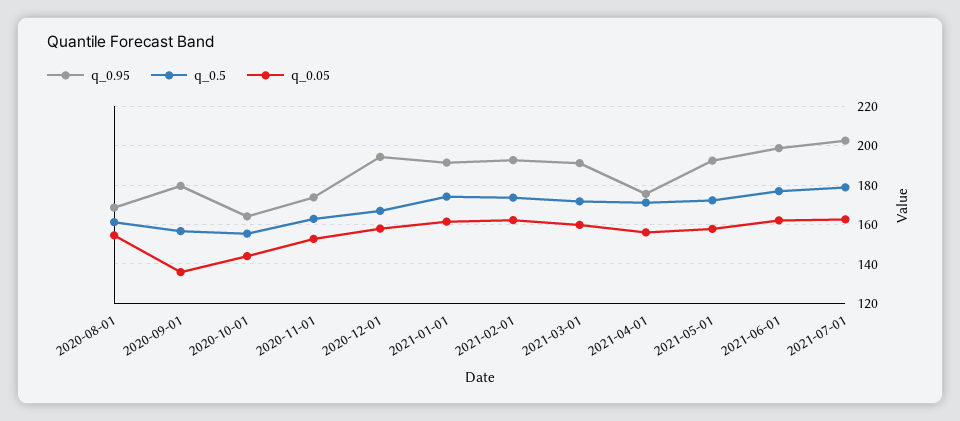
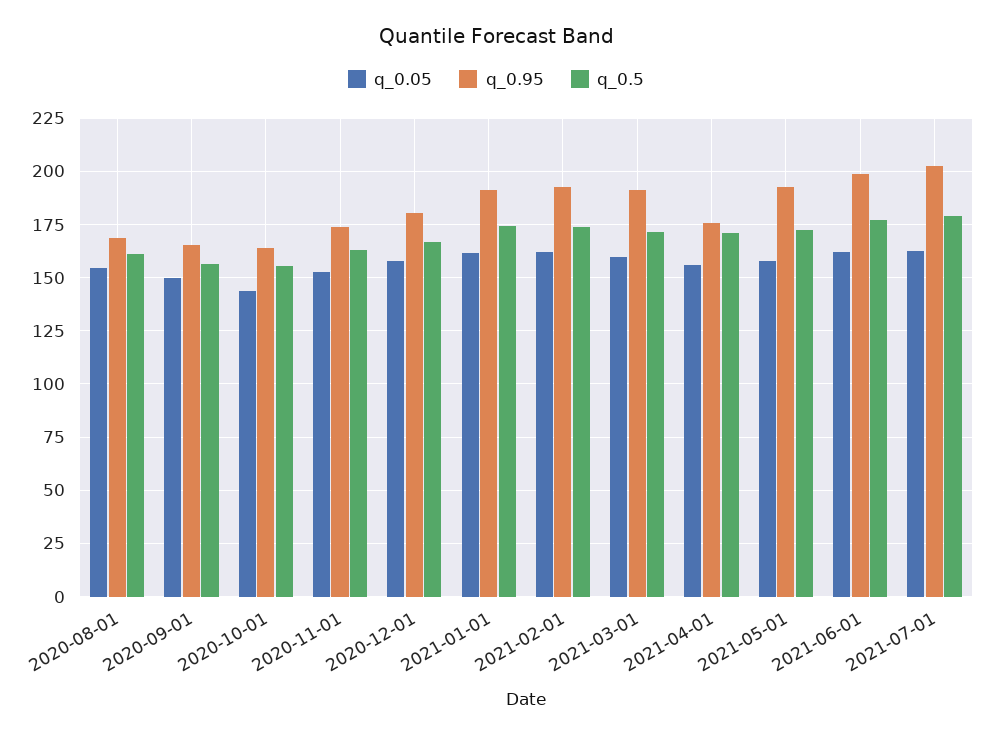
q_0.95, 2020-09-01: 180 -> 165
q_0.05, 2020-09-01: 135 -> 150
q_0.95, 2020-12-01: 195 -> 180

